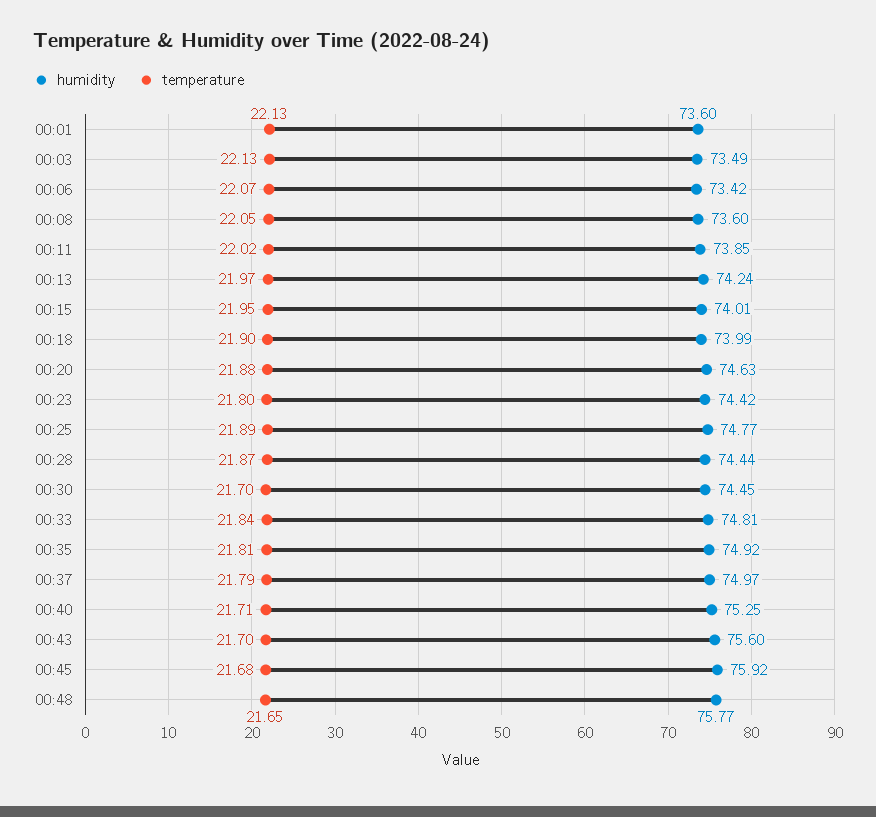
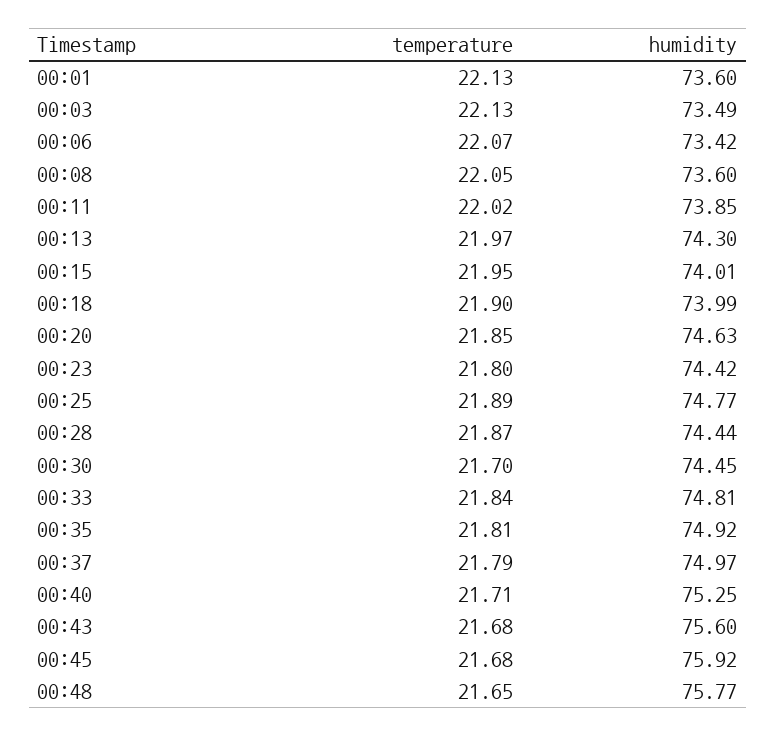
humidity, 00:13: 74.24 -> 74.3
temperature, 00:20: 21.88 -> 21.85
temperature, 00:43: 21.7 -> 21.68

